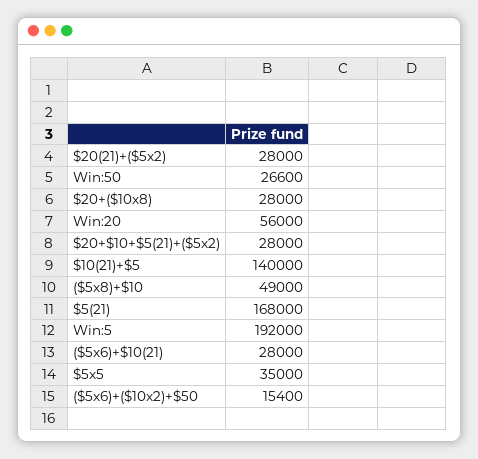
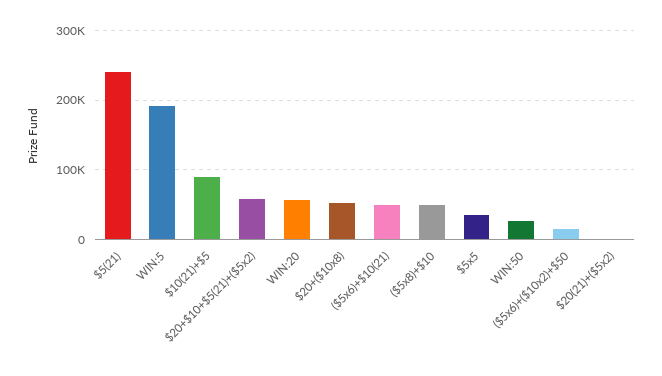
$20(21)+($5x2): 28000 -> 0
$20+($10x8): 28000 -> 50000
$20+$10+$5(21)+($5x2): 28000 -> 60000
$10(21)+$5: 140000 -> 90000
$5(21): 168000 -> 240000
($5x6)+$10(21): 28000 -> 50000

